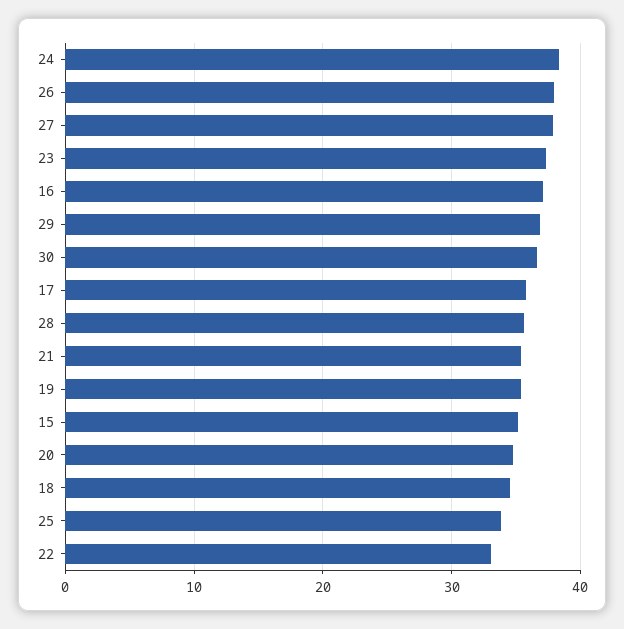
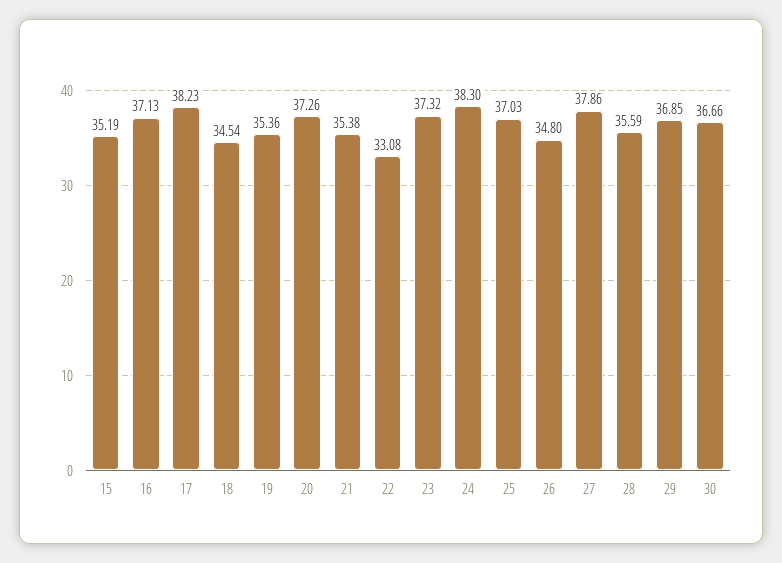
26: 38 -> 34.8
17: 36 -> 38.23
20: 35 -> 37.26
25: 34 -> 37.03

